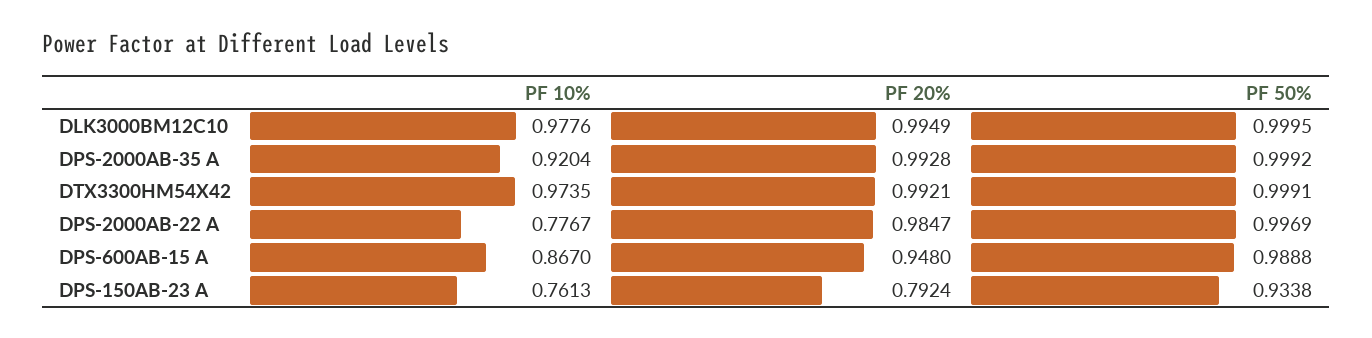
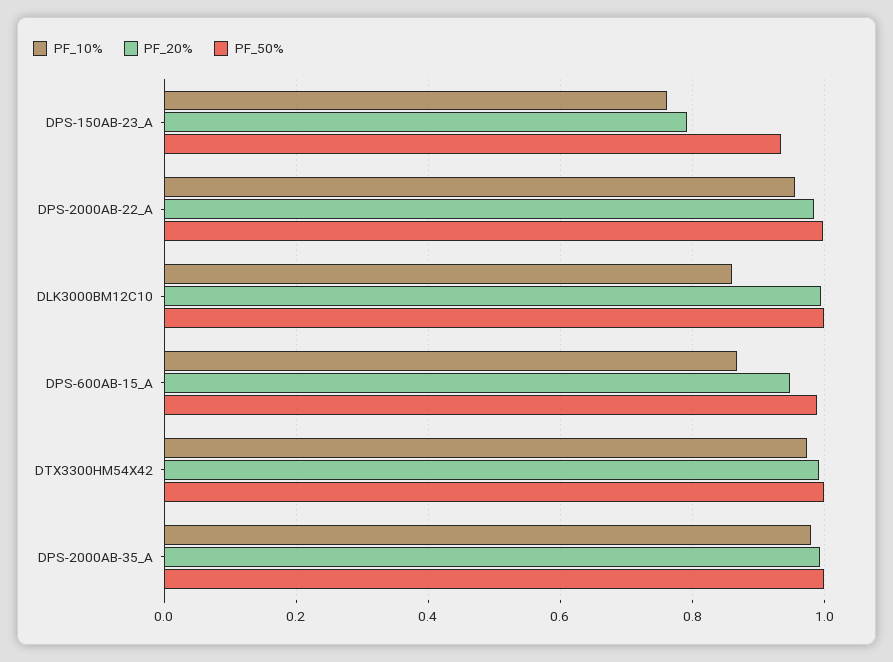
PF 10%, DLK3000BM12C10: 0.9776 -> 0.86
PF 10%, DPS-2000AB-35 A: 0.9204 -> 0.98
PF 10%, DPS-2000AB-22 A: 0.7767 -> 0.96

